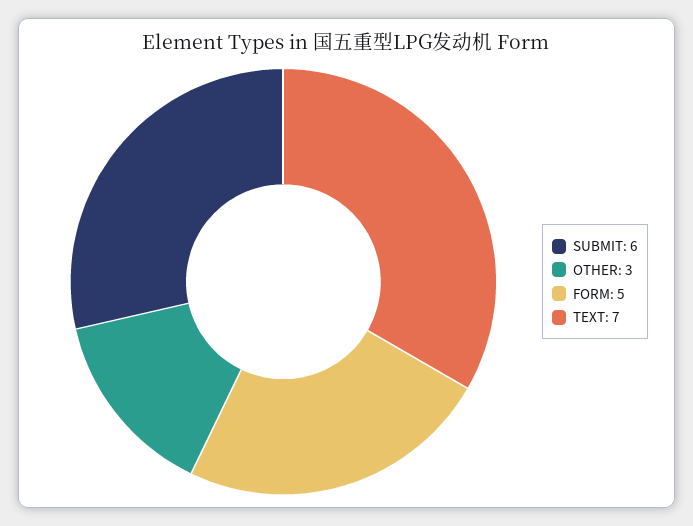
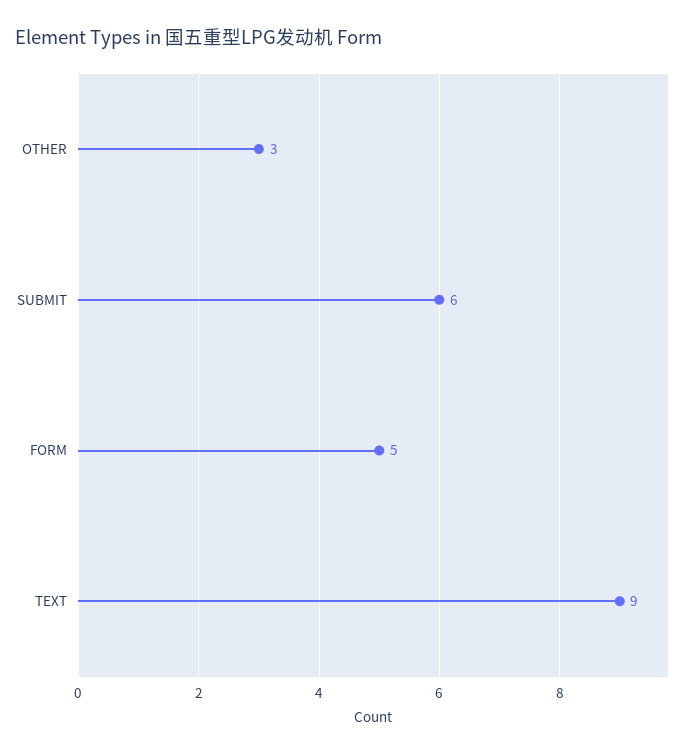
TEXT: 7 -> 9

